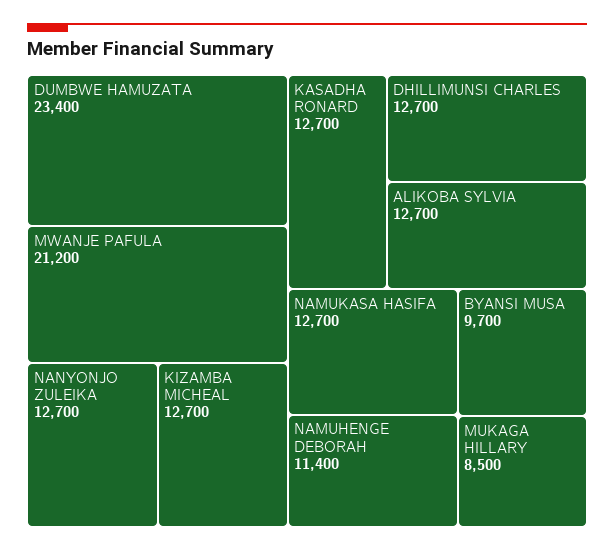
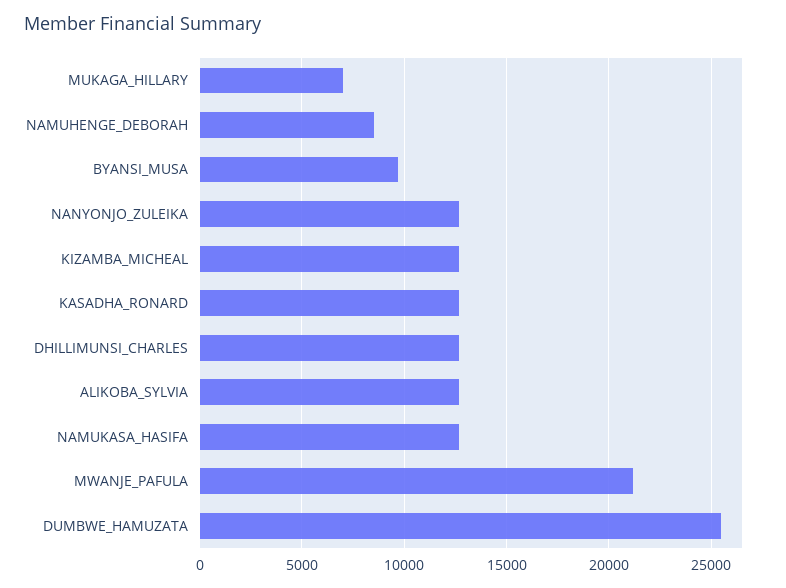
DUMBWE HAMUZATA: 23400 -> 25500
NAMUHENGE DEBORAH: 11400 -> 8500
MUKAGA HILLARY: 8500 -> 7000

